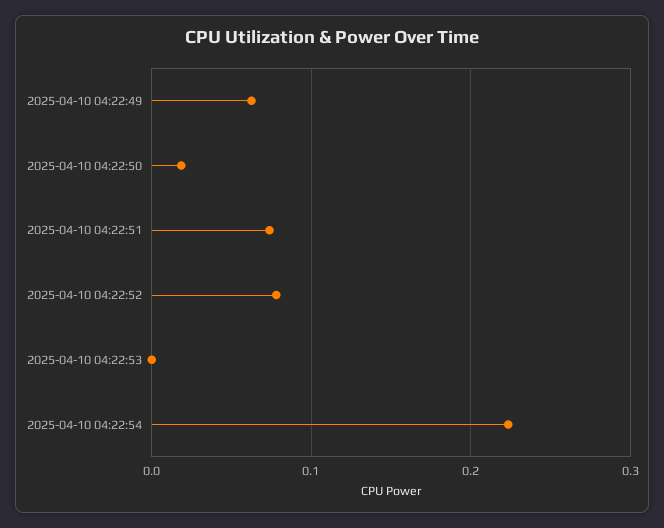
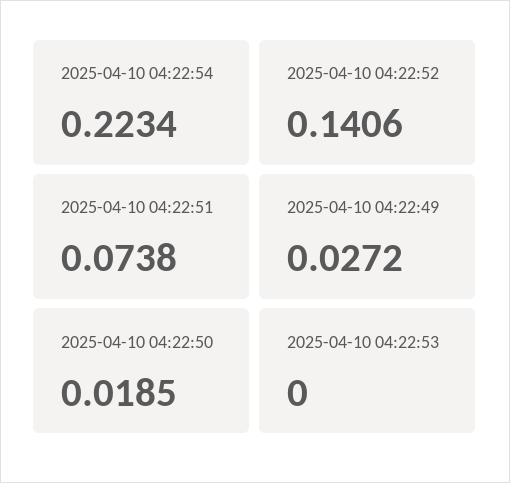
2025-04-10 04:22:49: 0.06 -> 0.0272
2025-04-10 04:22:52: 0.08 -> 0.1406

